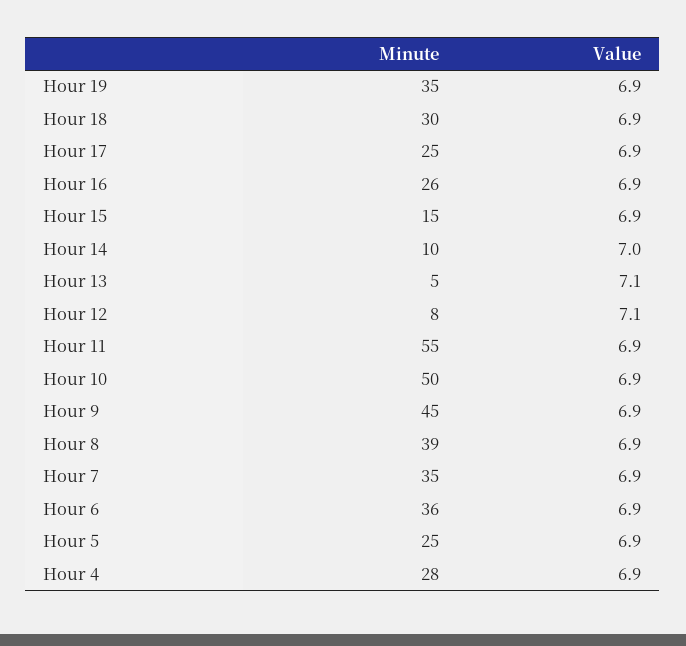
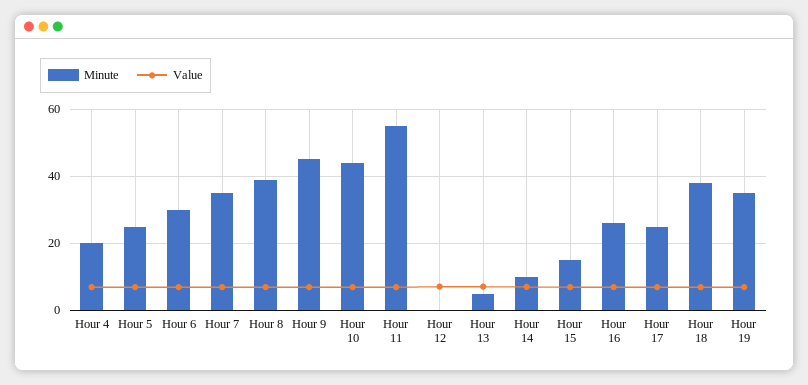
Minute, Hour 18: 30 -> 38
Minute, Hour 12: 8 -> 0
Minute, Hour 10: 50 -> 44
Minute, Hour 6: 36 -> 30
Minute, Hour 4: 28 -> 20

